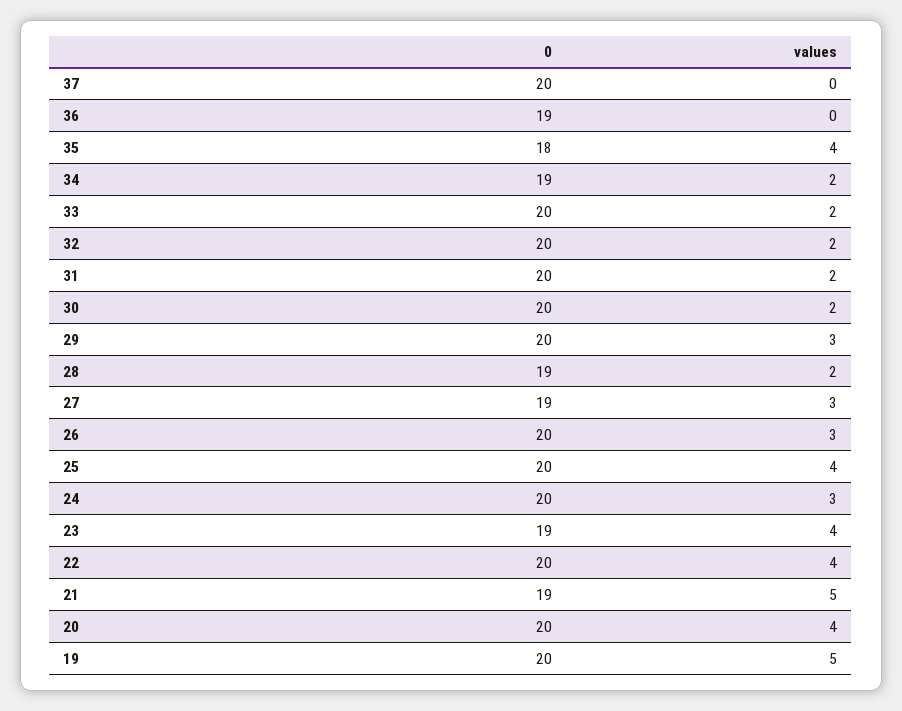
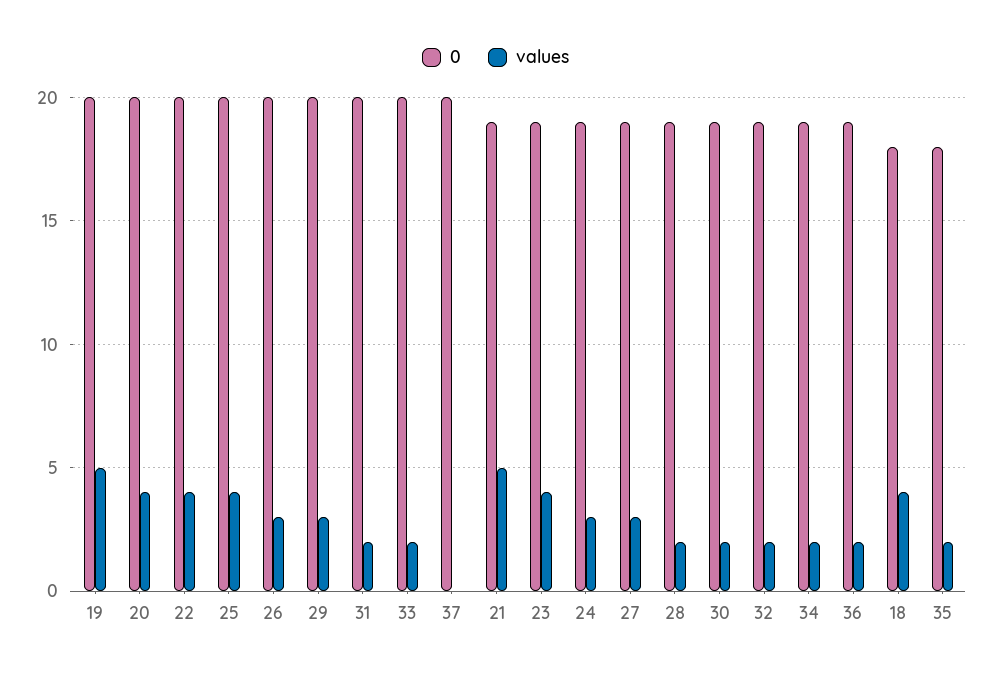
values, 36: 0 -> 2
values, 35: 4 -> 2
0, 32: 20 -> 19
0, 30: 20 -> 19
0, 24: 20 -> 19
0, 18: none -> 18
values, 18: none -> 4

